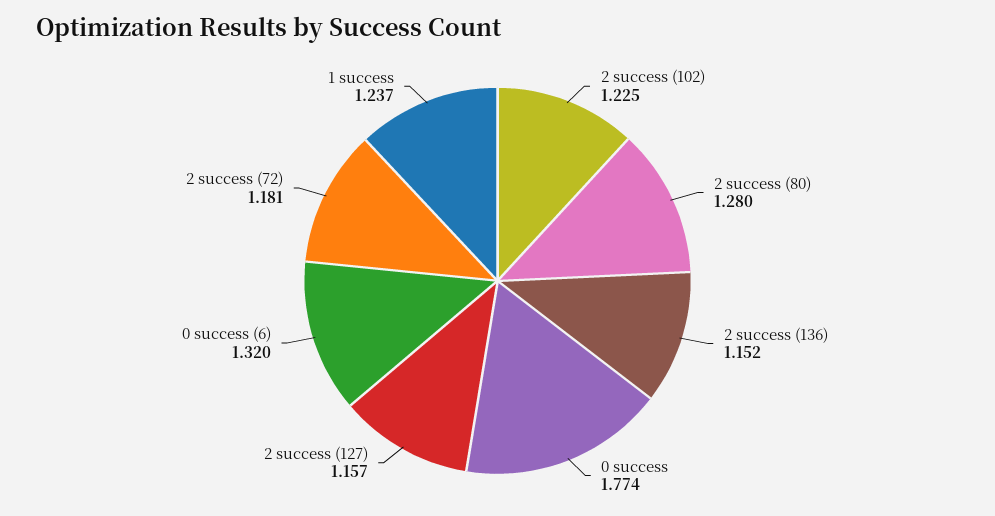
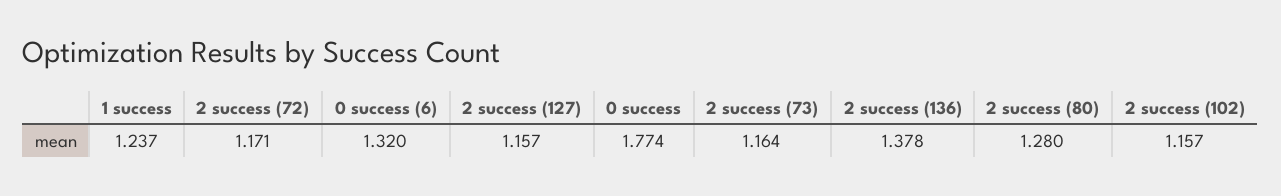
2 success (102): 1.225 -> 1.157
2 success (136): 1.152 -> 1.378
2 success (72): 1.181 -> 1.171
2 success (73): none -> 1.164

